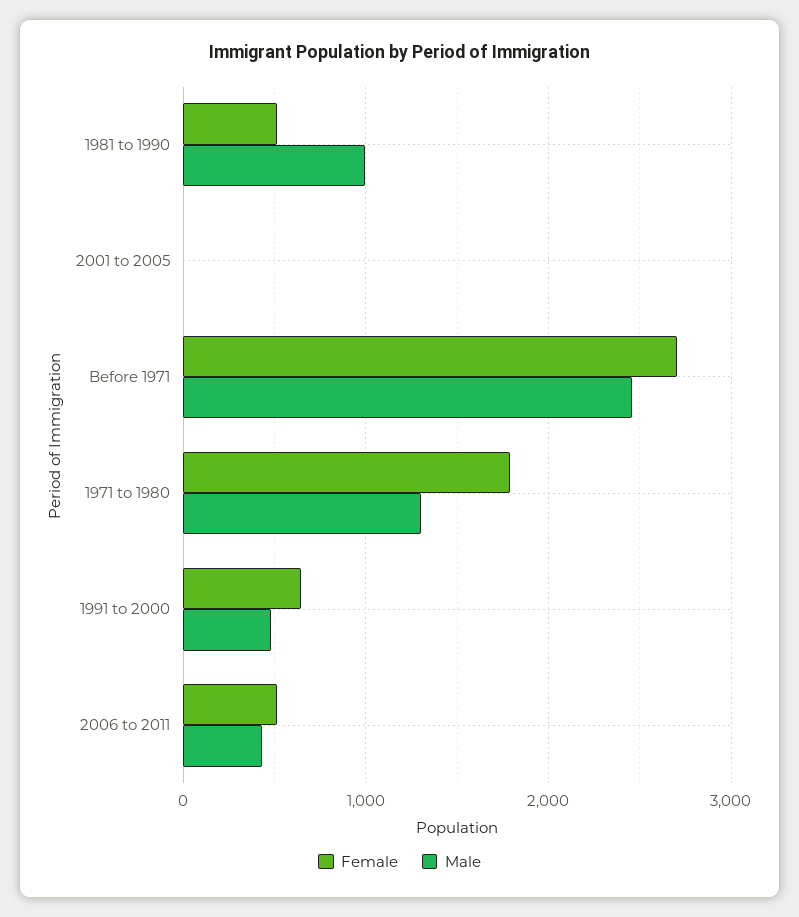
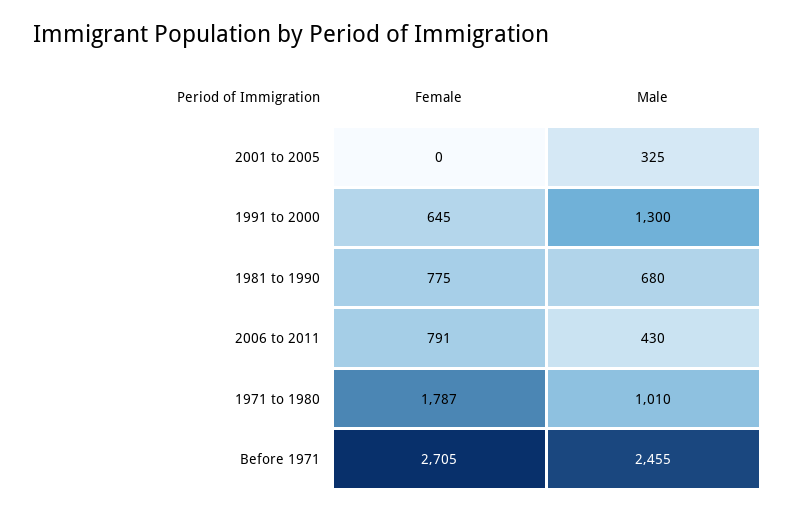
Female, 1981 to 1990: 500 -> 775
Male, 1981 to 1990: 1000 -> 680
Male, 2001 to 2005: 0 -> 325
Male, 1971 to 1980: 1300 -> 1010
Male, 1991 to 2000: 500 -> 1300
Female, 2006 to 2011: 500 -> 791

